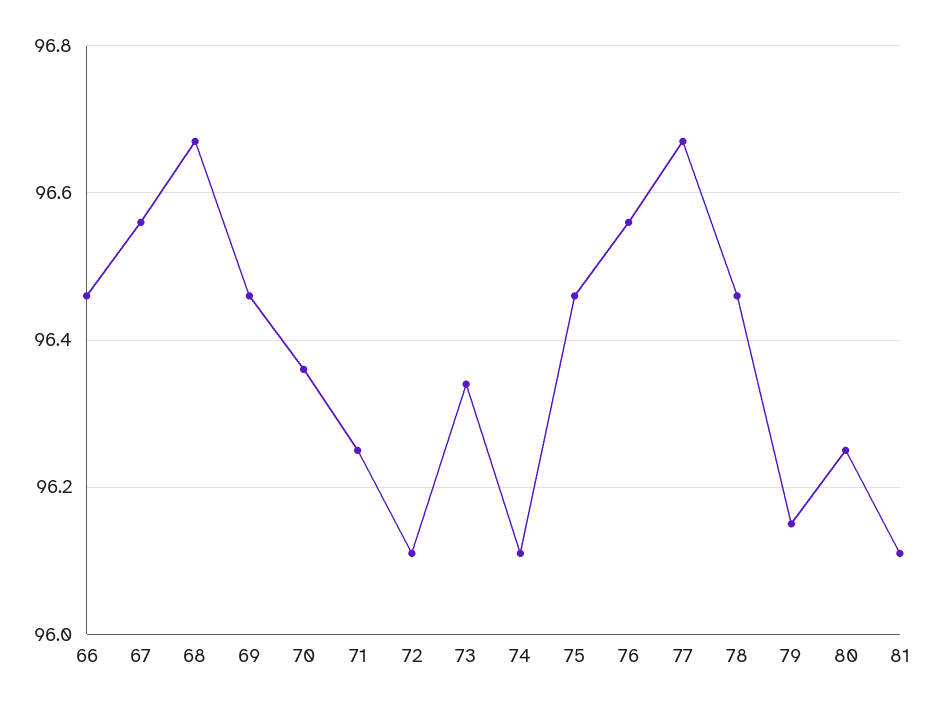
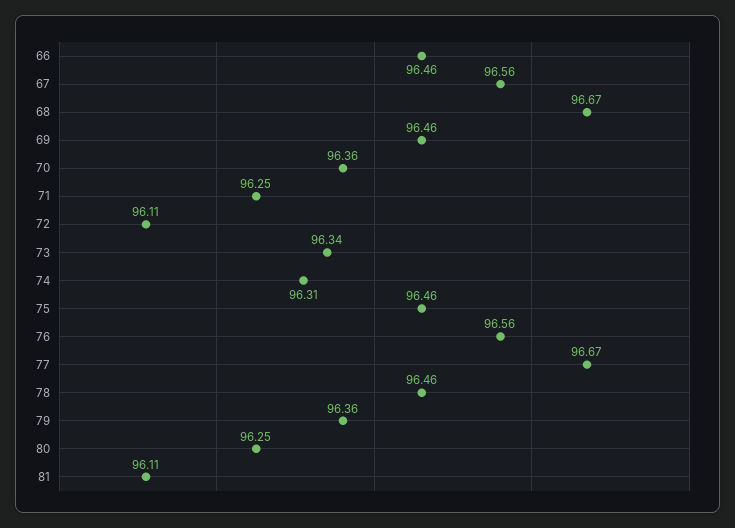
74: 96.1 -> 96.31
79: 96.15 -> 96.36

